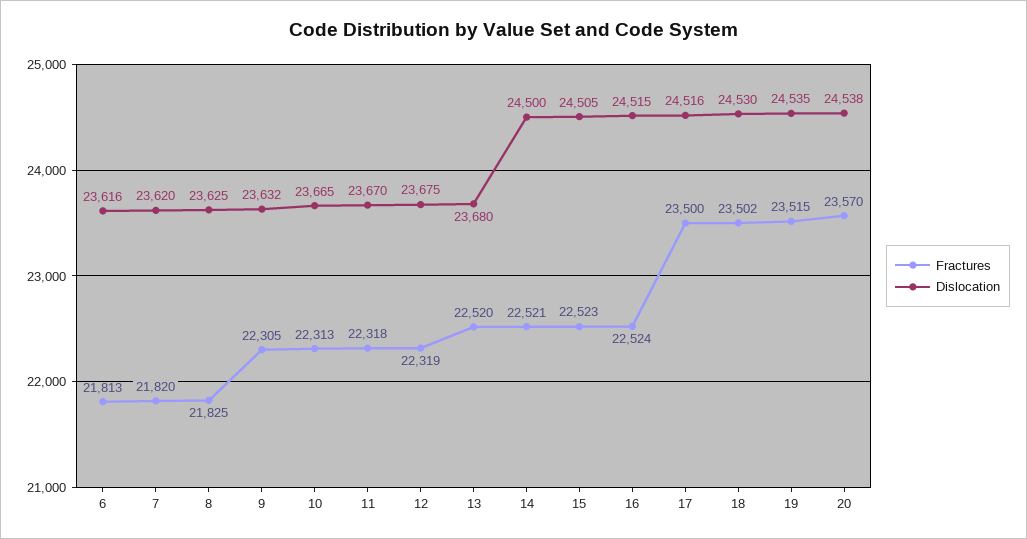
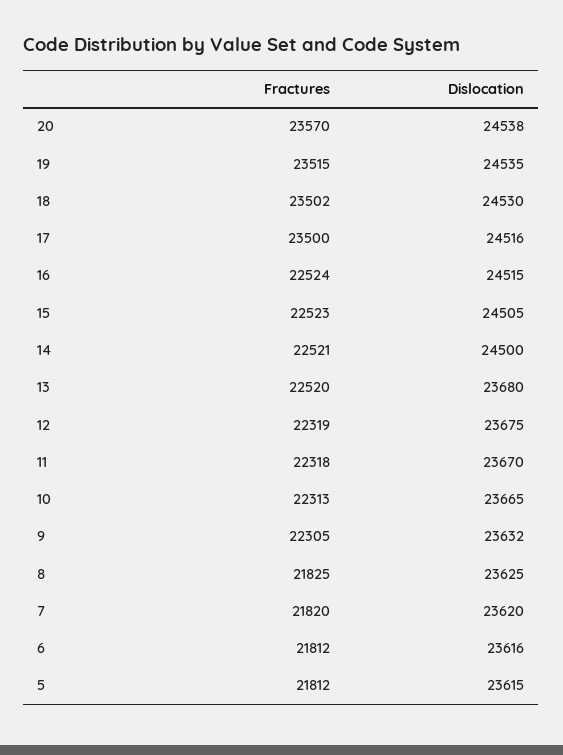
Fractures, 6: 21813 -> 21812
Fractures, 5: none -> 21812
Dislocation, 5: none -> 23615

